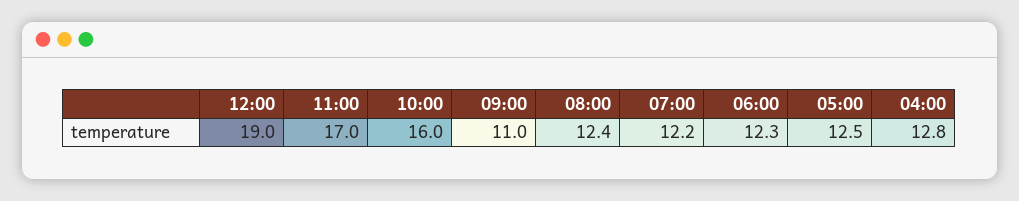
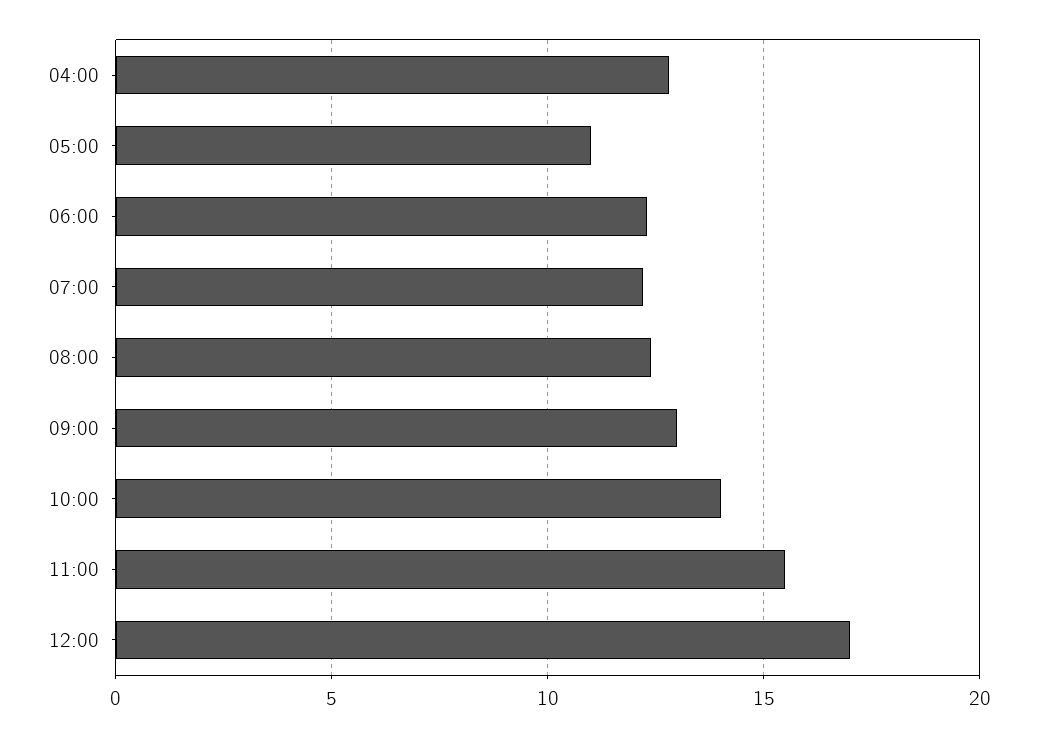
12:00: 19 -> 17
11:00: 17 -> 15.5
10:00: 16 -> 14
09:00: 11 -> 13
05:00: 12.5 -> 11

